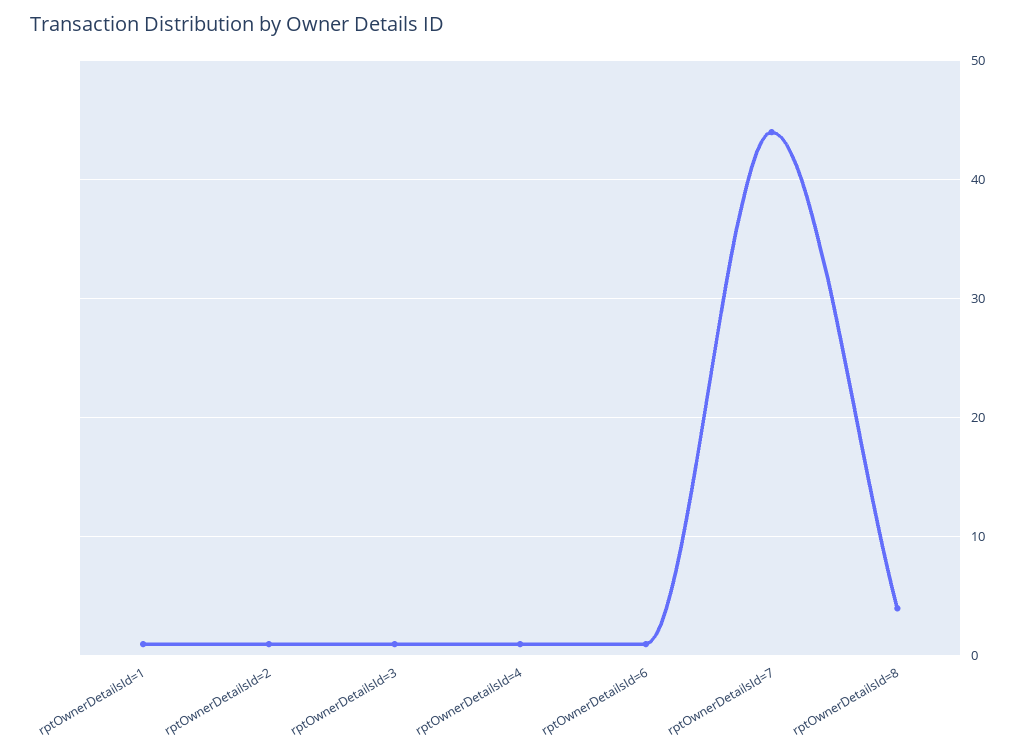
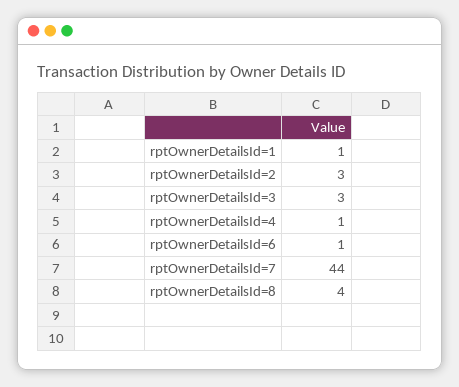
rptOwnerDetailsId=2: 1 -> 3
rptOwnerDetailsId=3: 1 -> 3

